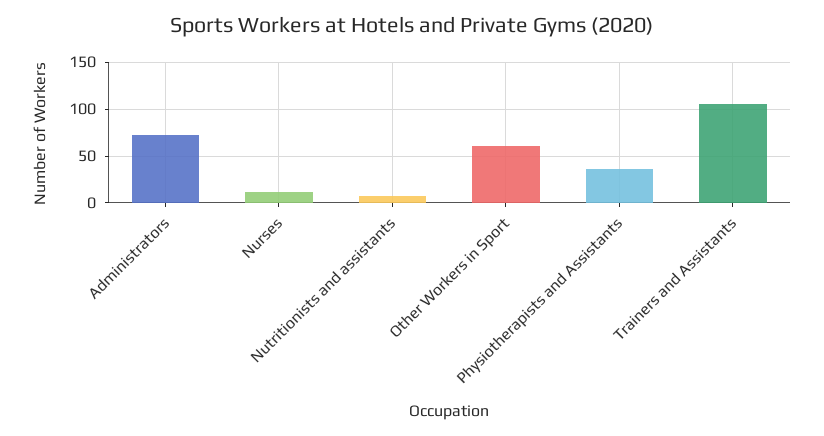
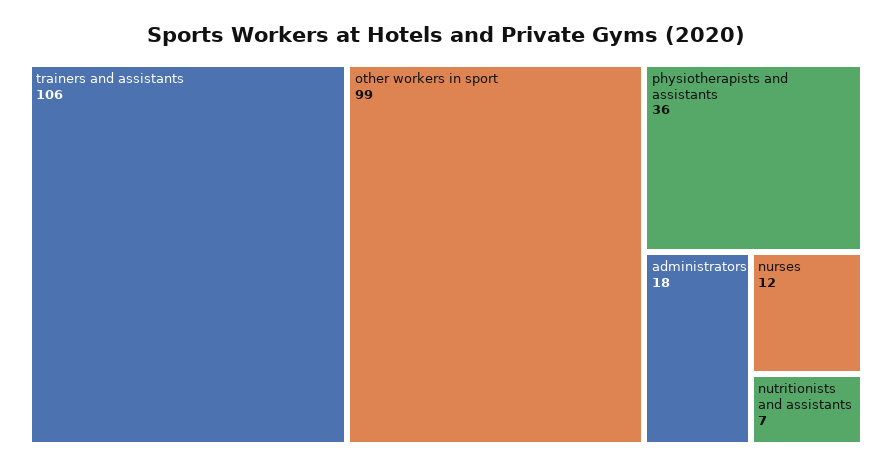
Administrators: 70 -> 18
Other Workers in Sport: 60 -> 99

